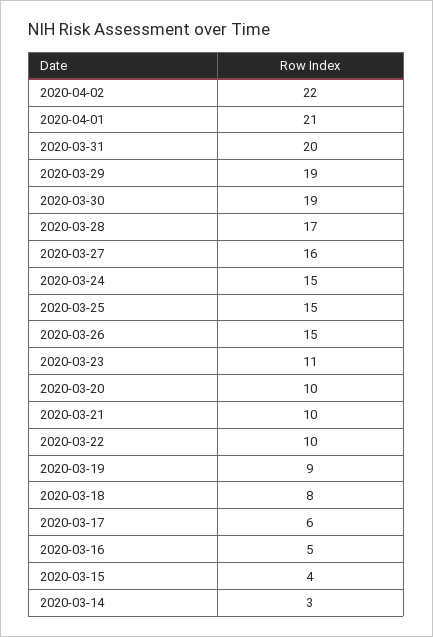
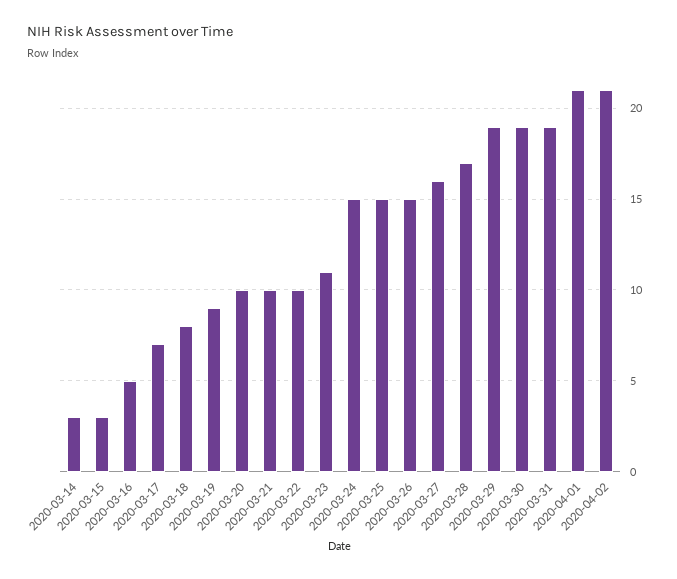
2020-04-02: 22 -> 21
2020-03-31: 20 -> 19
2020-03-17: 6 -> 7
2020-03-15: 4 -> 3

